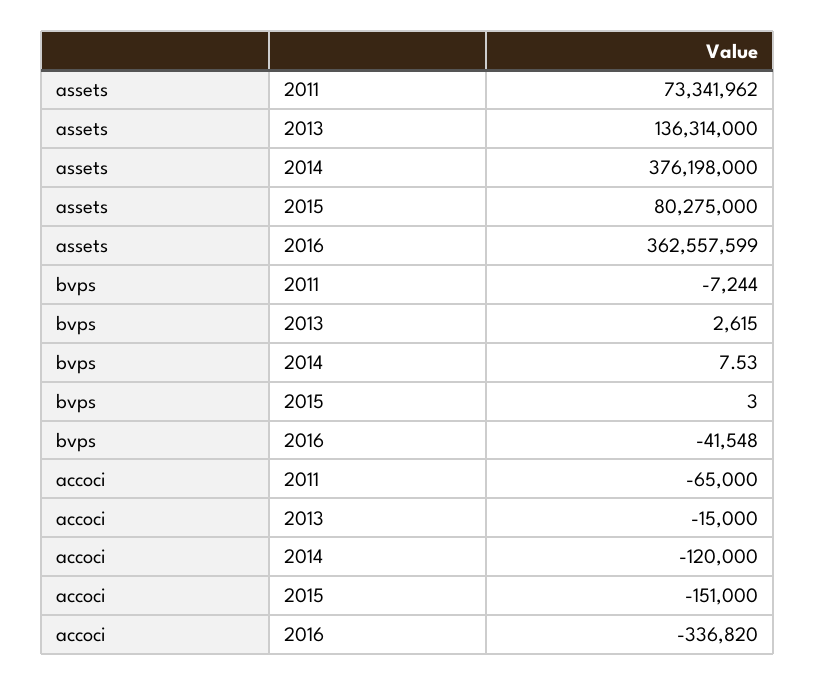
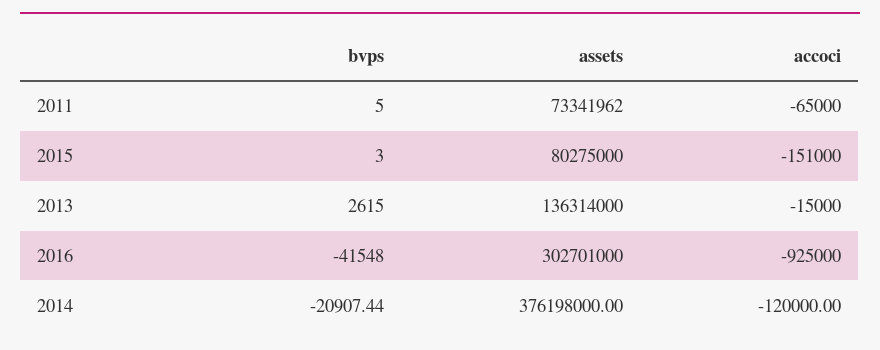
assets, 2016: 362557599 -> 302701000
bvps, 2011: -7244 -> 5
bvps, 2014: 7.53 -> -20907.44
accoci, 2016: -336820 -> -925000

